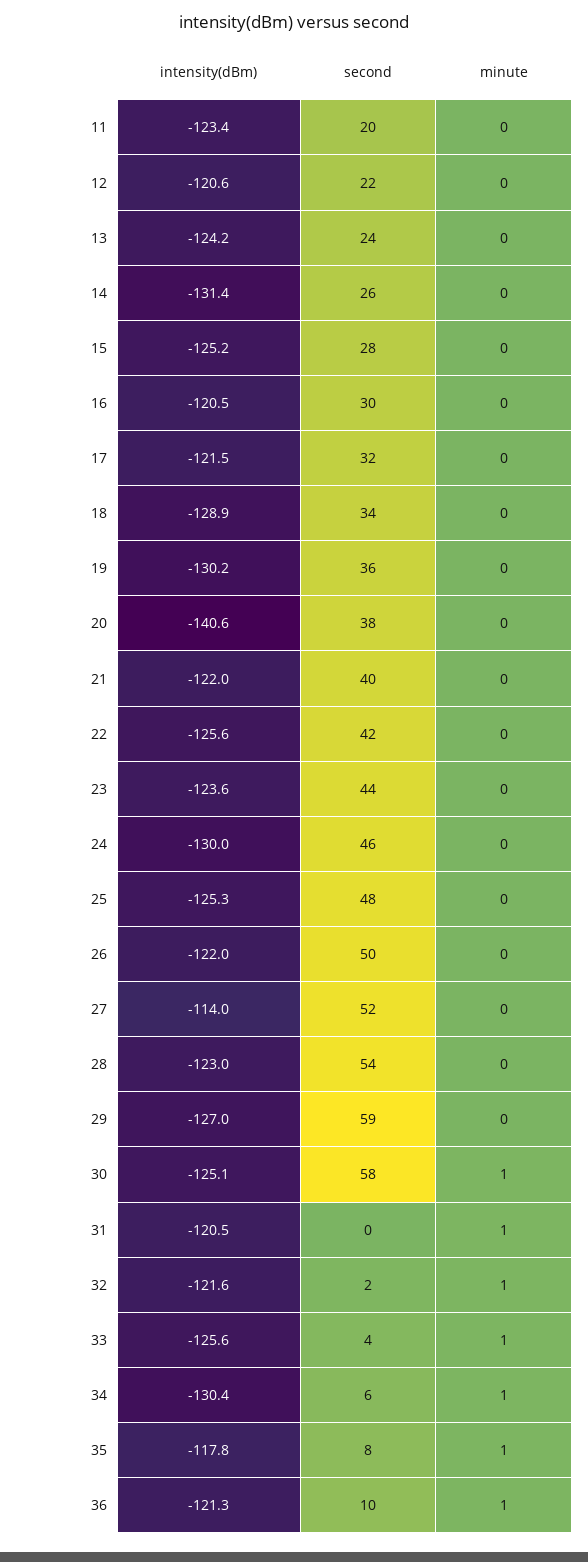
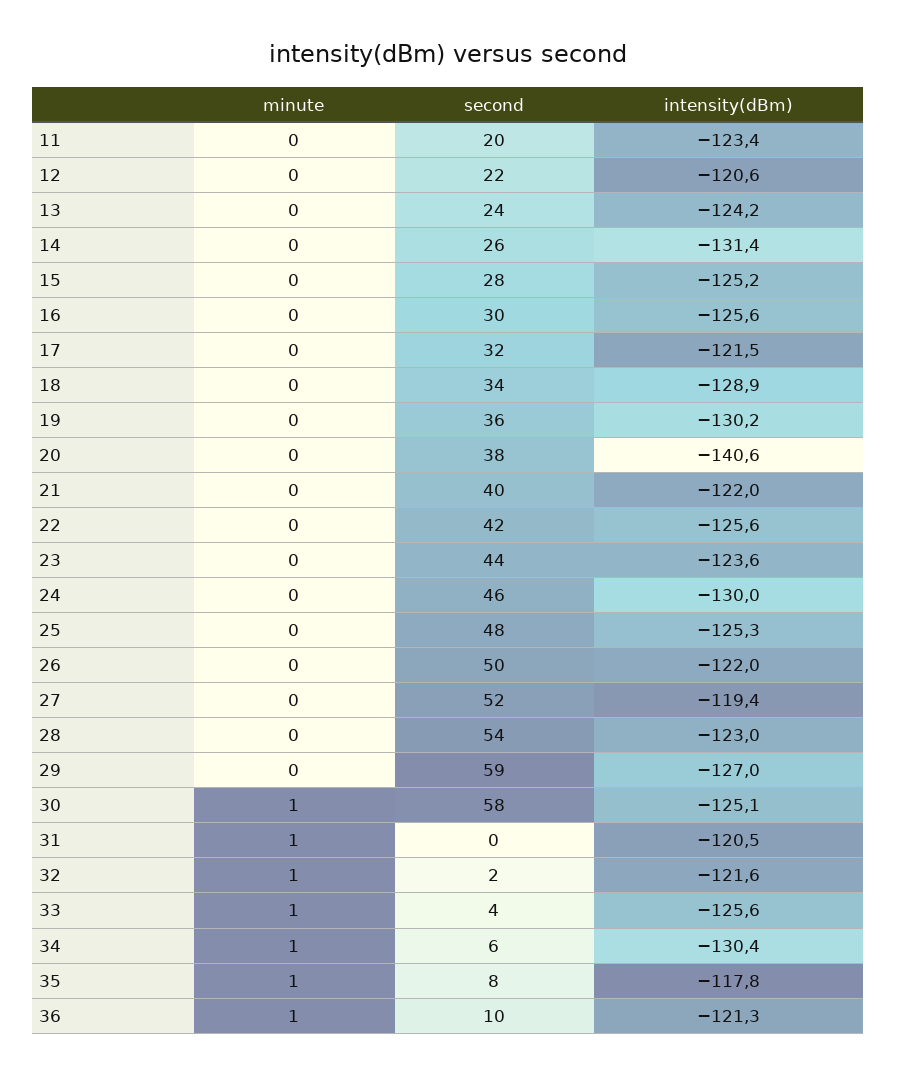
intensity(dBm), 16: -120.5 -> -125.6
intensity(dBm), 27: -114 -> -119.4

